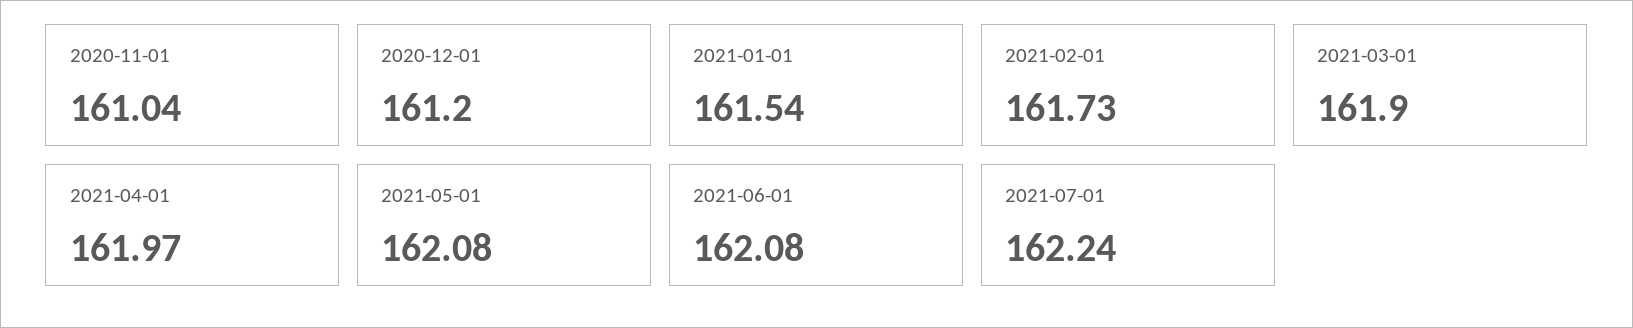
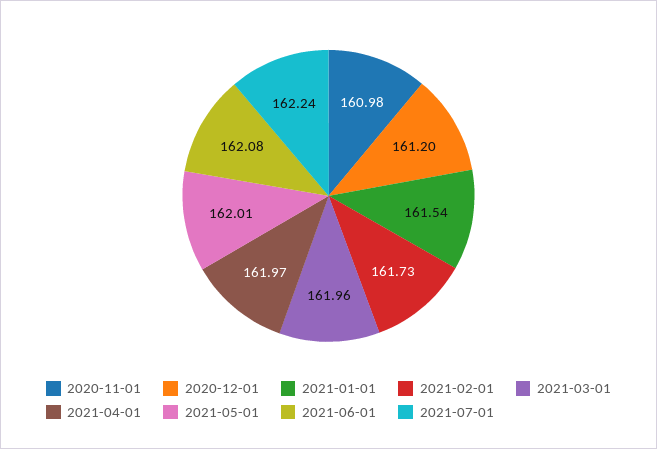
2020-11-01: 161.04 -> 160.98
2021-03-01: 161.9 -> 161.96
2021-05-01: 162.08 -> 162.01

